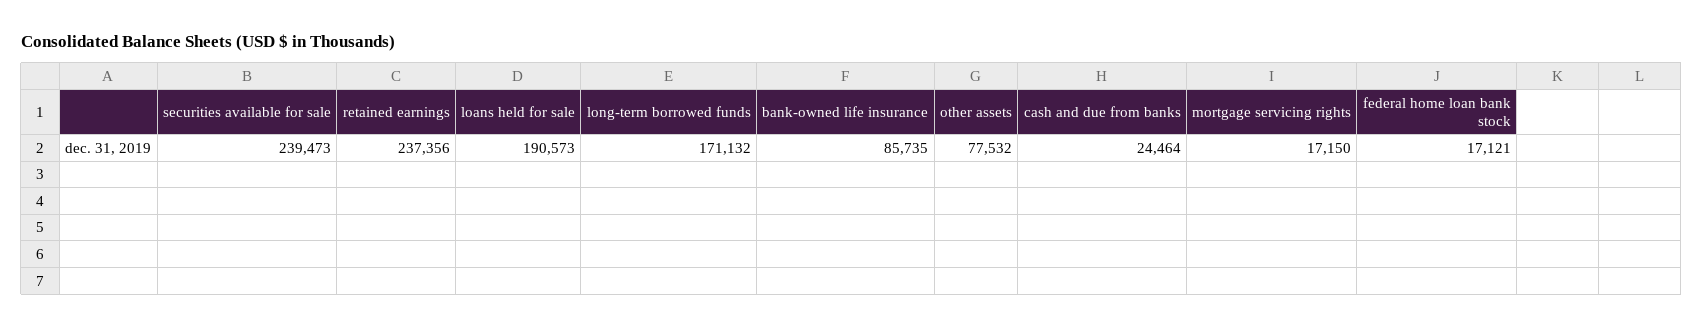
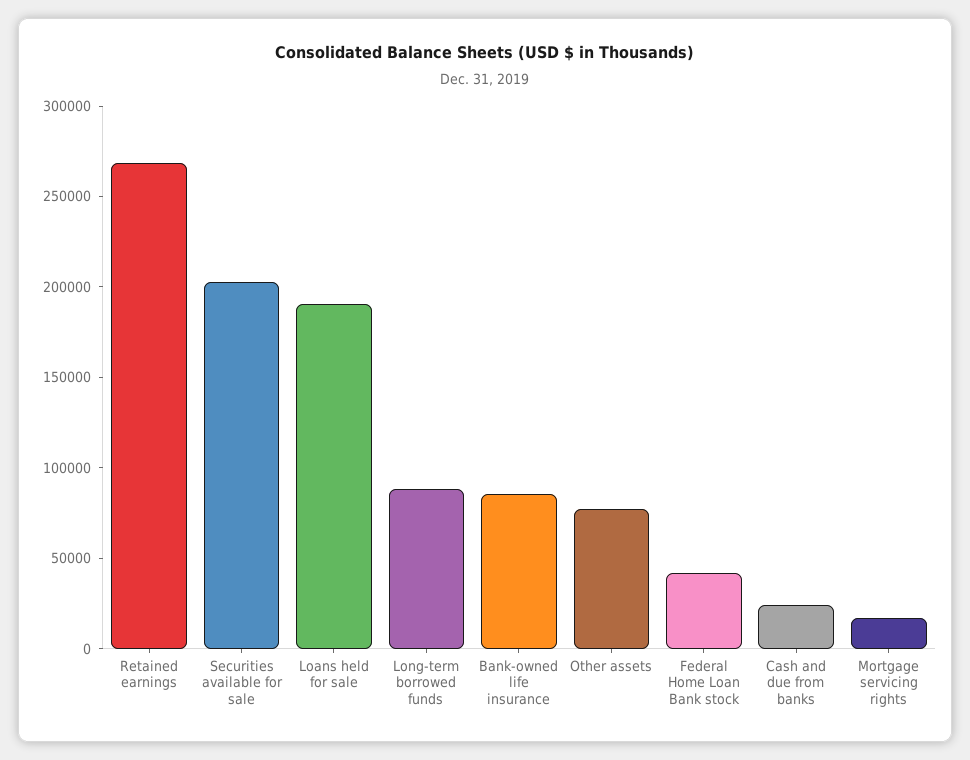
securities available for sale: 239473 -> 200000
retained earnings: 237356 -> 270000
long-term borrowed funds: 171132 -> 90000
federal home loan bank stock: 17121 -> 40000

